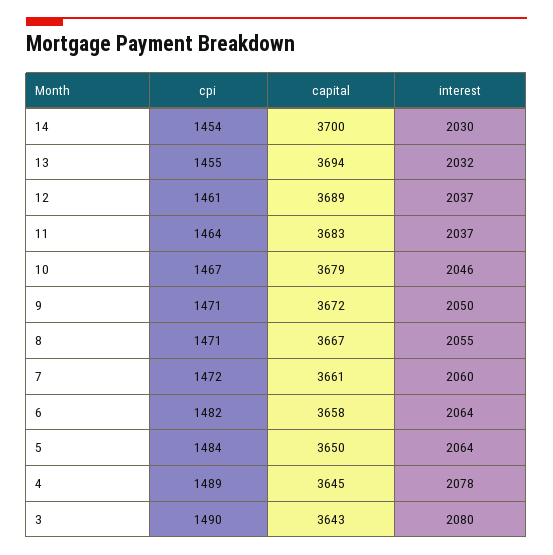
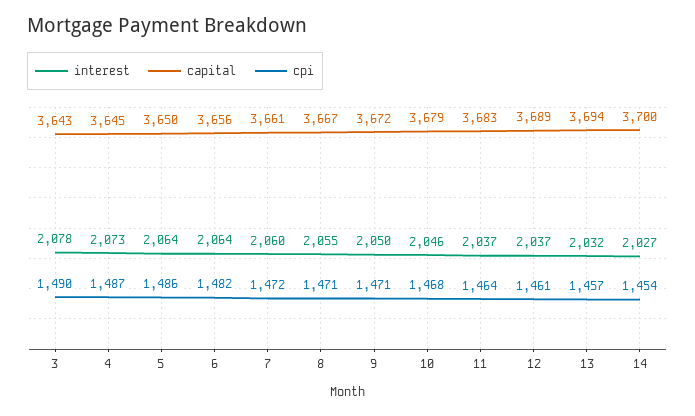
interest, 14: 2030 -> 2027
cpi, 13: 1455 -> 1457
cpi, 10: 1467 -> 1468
capital, 6: 3658 -> 3656
cpi, 5: 1484 -> 1486
cpi, 4: 1489 -> 1487
interest, 4: 2078 -> 2073
interest, 3: 2080 -> 2078

